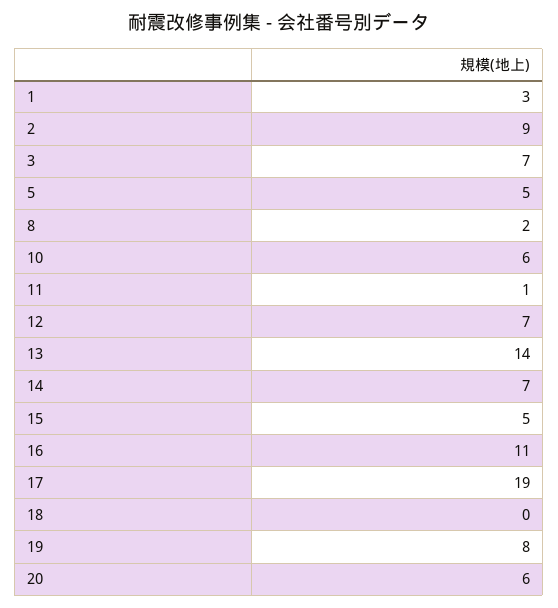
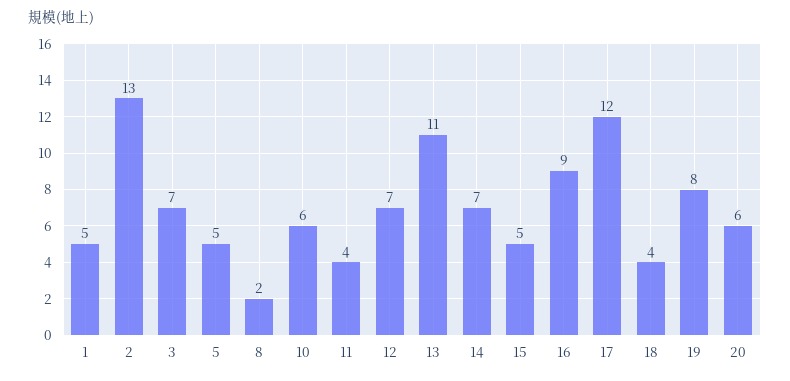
1: 3 -> 5
2: 9 -> 13
11: 1 -> 4
13: 14 -> 11
16: 11 -> 9
17: 19 -> 12
18: 0 -> 4

